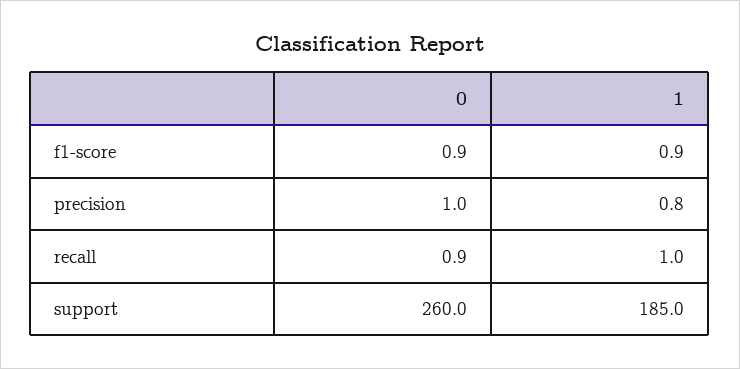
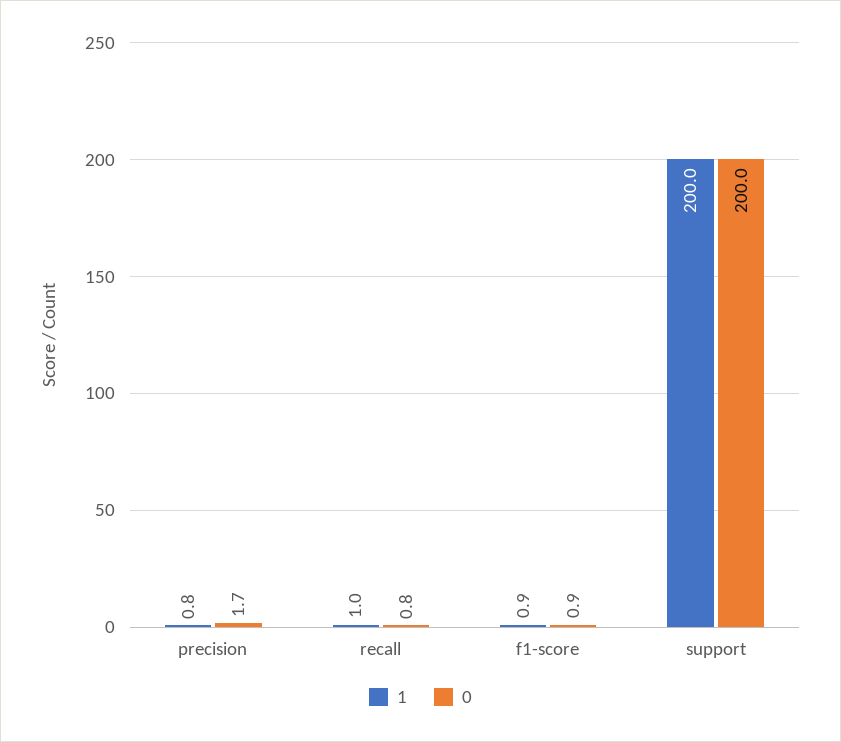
0, precision: 1 -> 1.7
0, recall: 0.9 -> 0.8
0, support: 260 -> 200
1, support: 185 -> 200

